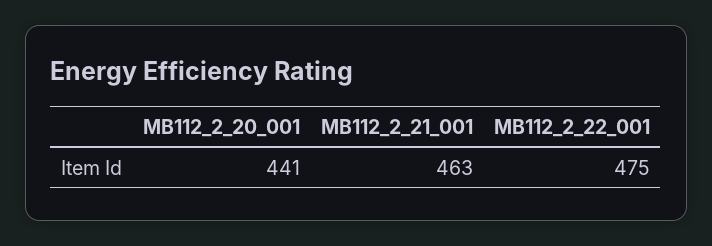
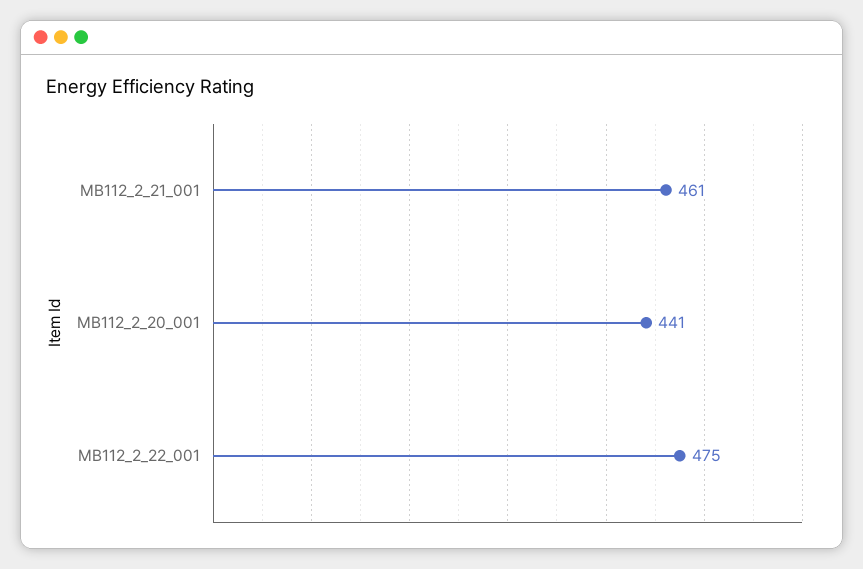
MB112_2_21_001: 463 -> 461

